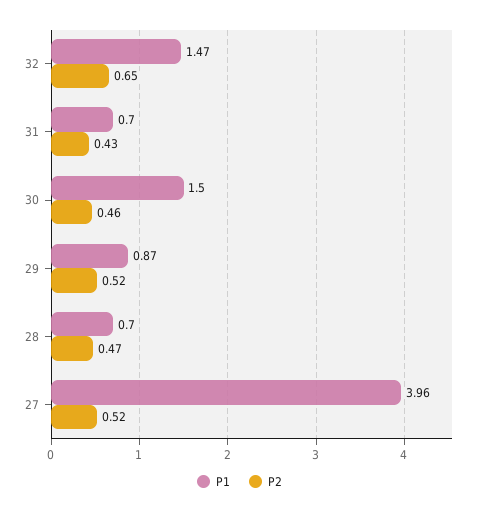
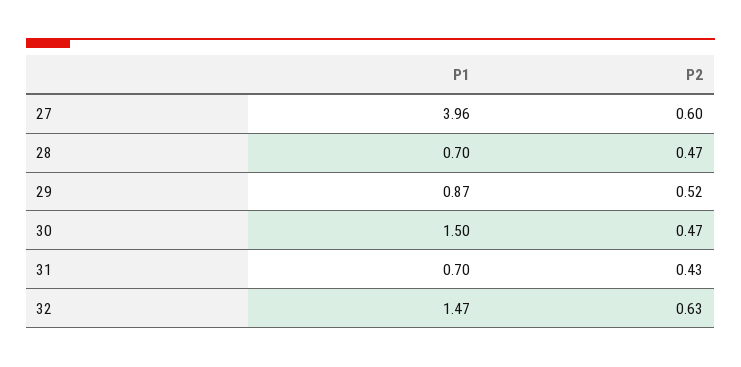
P2, 32: 0.65 -> 0.63
P2, 30: 0.46 -> 0.47
P2, 27: 0.52 -> 0.6

